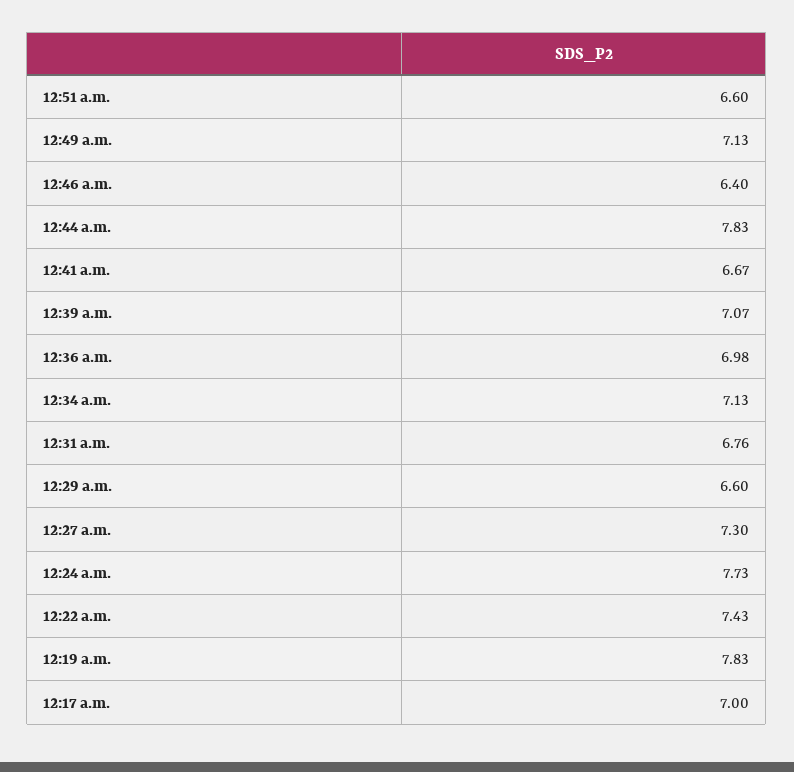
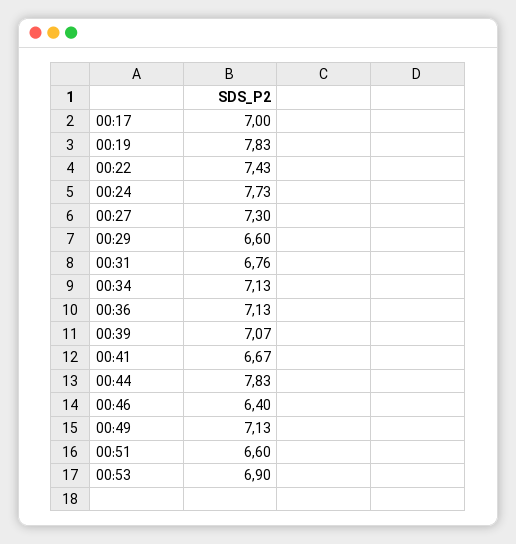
12:36 a.m.: 6.98 -> 7.13
00:53: none -> 6.9

